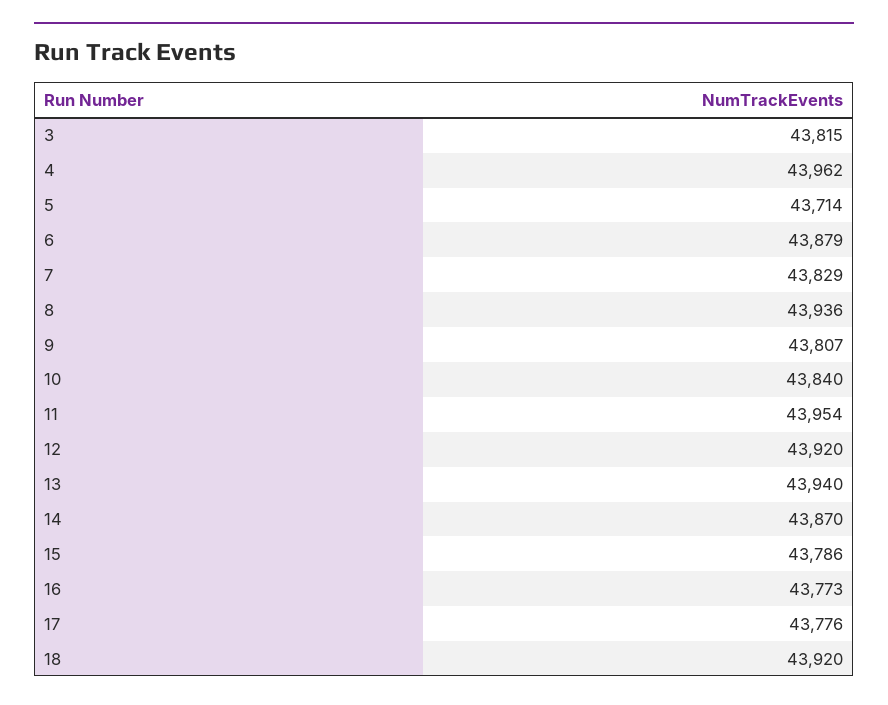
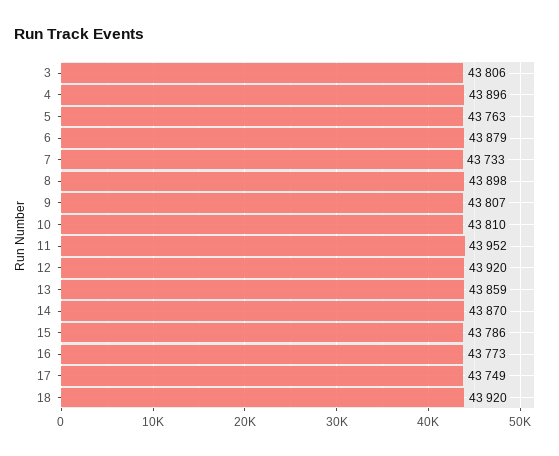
3: 43815 -> 43806
4: 43962 -> 43896
5: 43714 -> 43763
7: 43829 -> 43733
8: 43936 -> 43898
10: 43840 -> 43810
11: 43954 -> 43952
13: 43940 -> 43859
17: 43776 -> 43749

